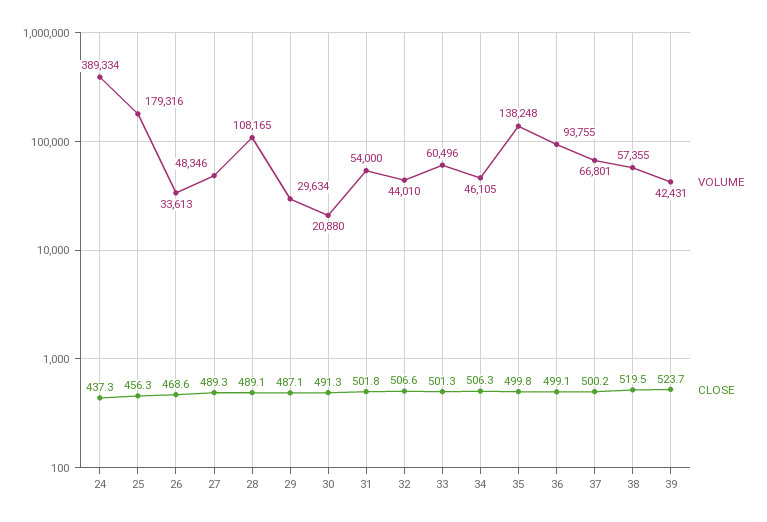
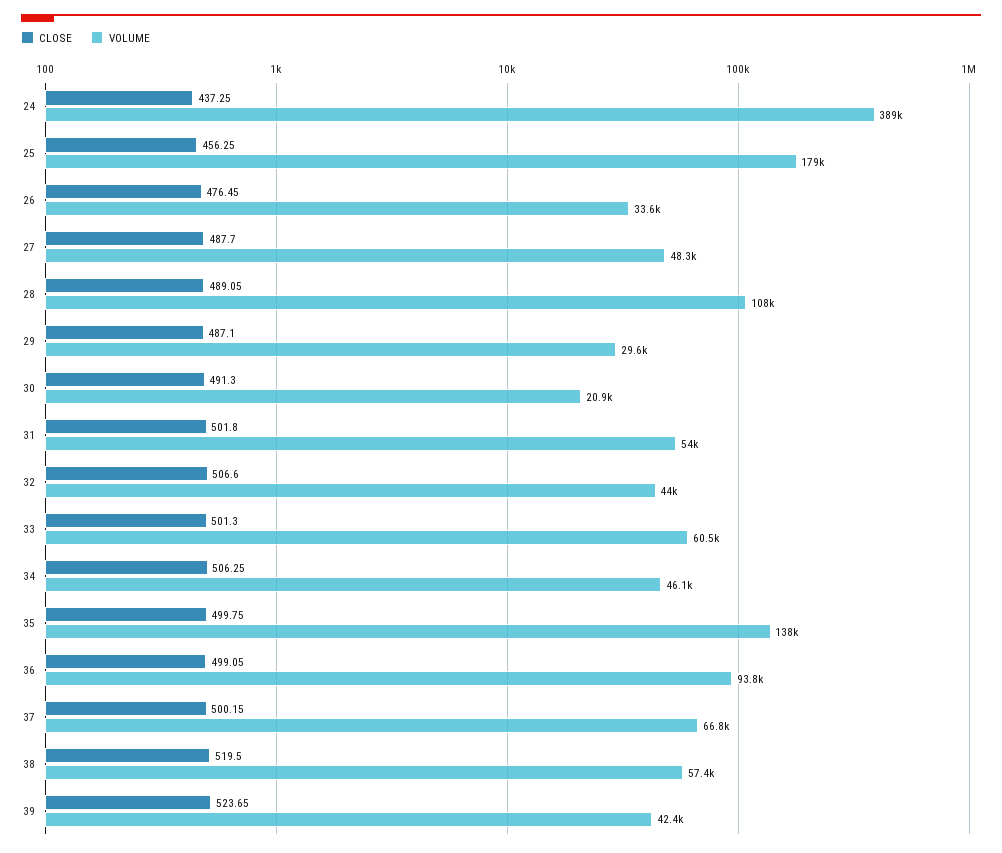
CLOSE, 26: 468.6 -> 476.45
CLOSE, 27: 489.3 -> 487.7

